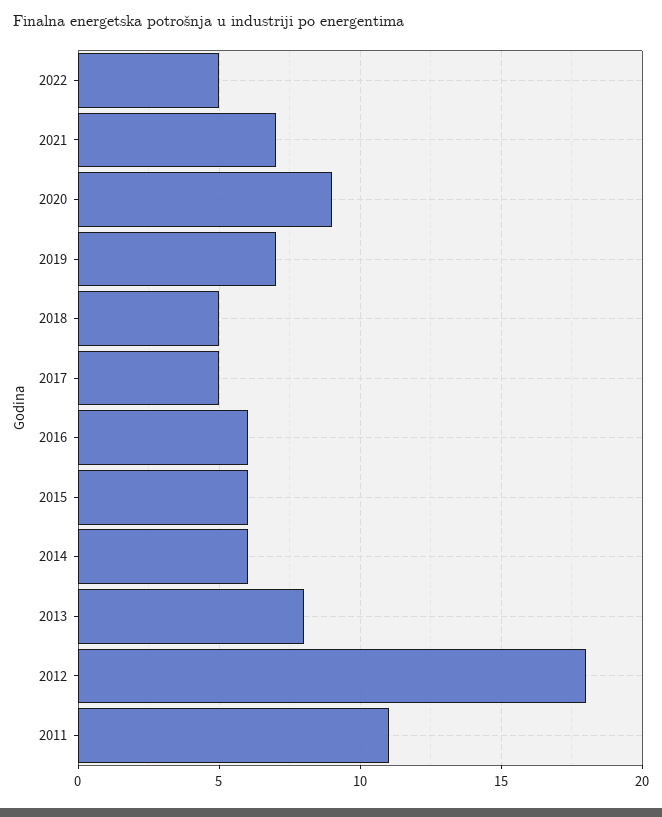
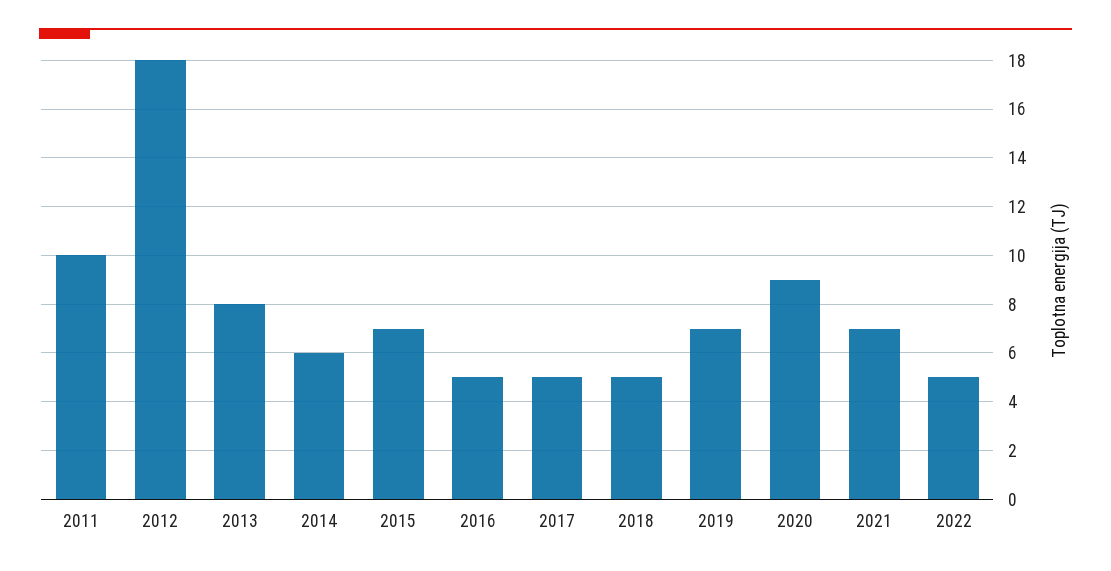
2016: 6 -> 5
2015: 6 -> 7
2011: 11 -> 10

